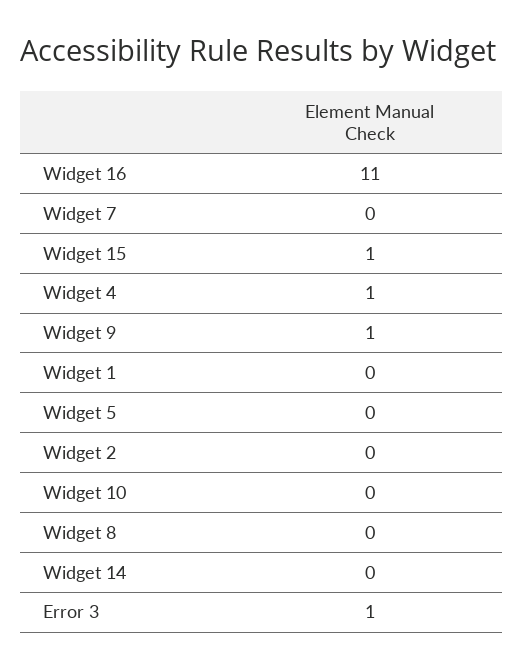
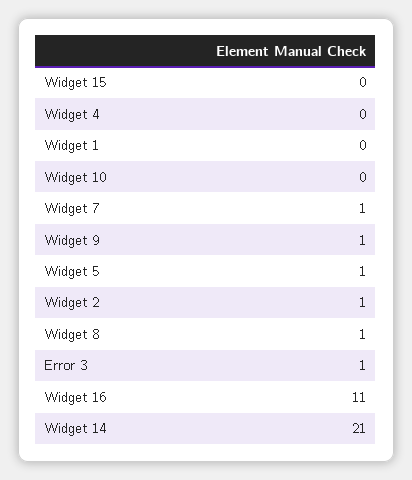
Widget 7: 0 -> 1
Widget 15: 1 -> 0
Widget 4: 1 -> 0
Widget 5: 0 -> 1
Widget 2: 0 -> 1
Widget 8: 0 -> 1
Widget 14: 0 -> 21

